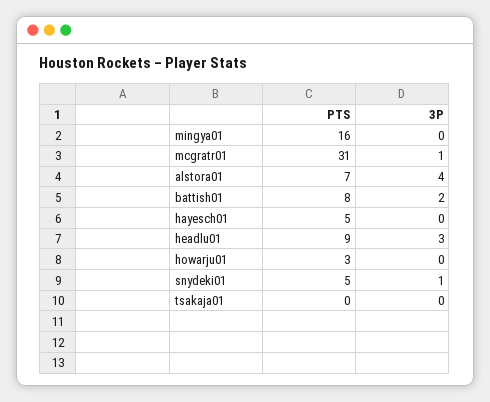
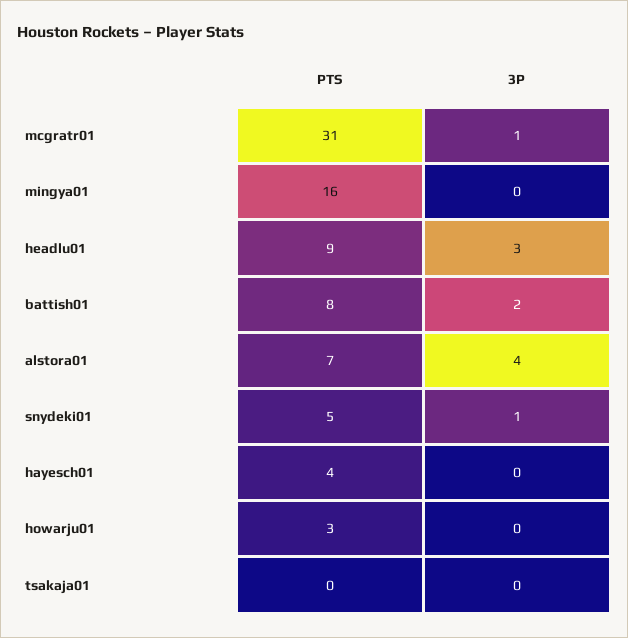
PTS, hayesch01: 5 -> 4

